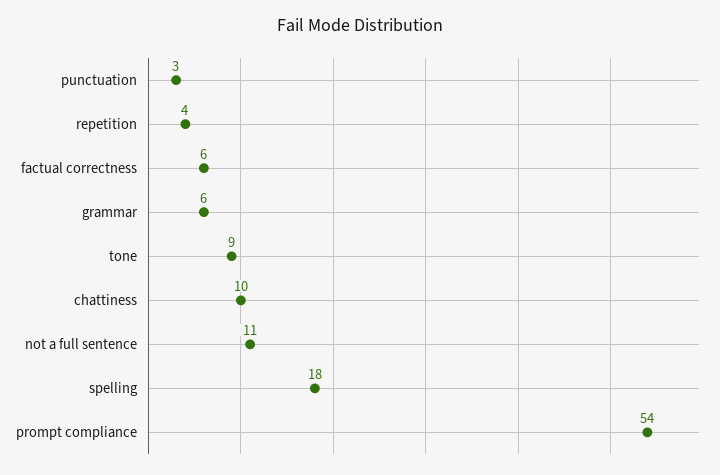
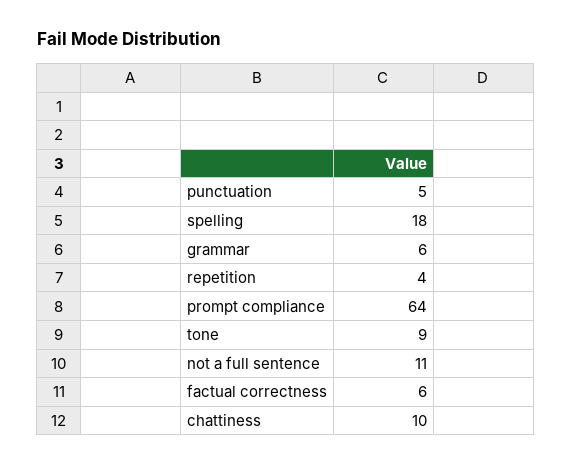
punctuation: 3 -> 5
prompt compliance: 54 -> 64

